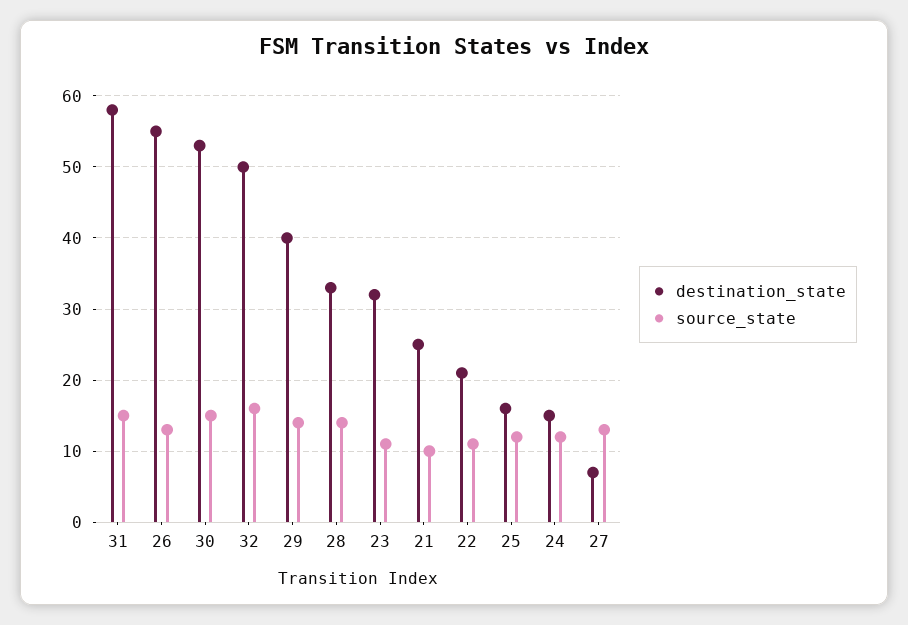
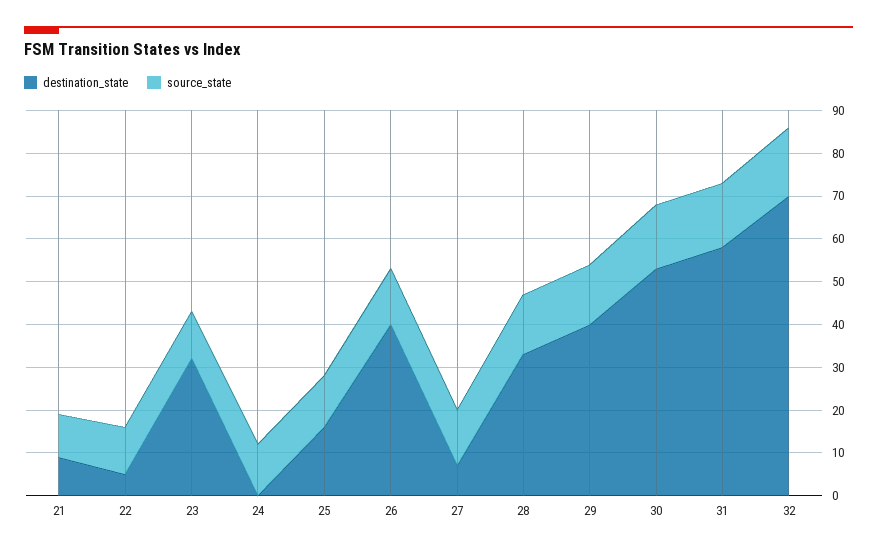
destination_state, 26: 55 -> 40
destination_state, 32: 50 -> 70
destination_state, 21: 25 -> 10
destination_state, 22: 21 -> 5
destination_state, 24: 15 -> 0

